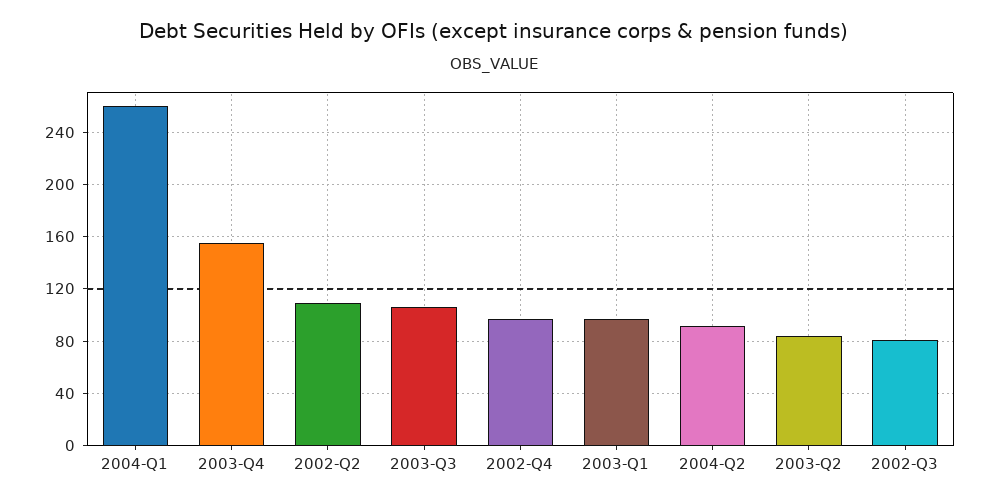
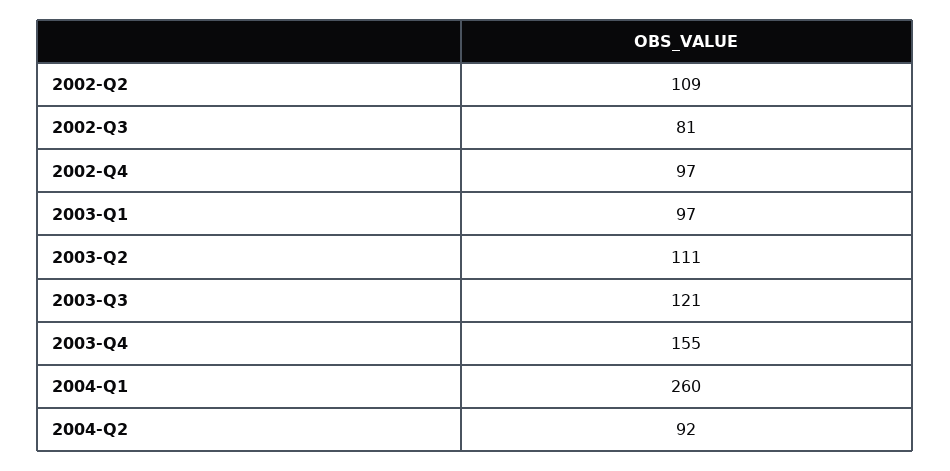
2003-Q3: 105 -> 121
2003-Q2: 85 -> 111

